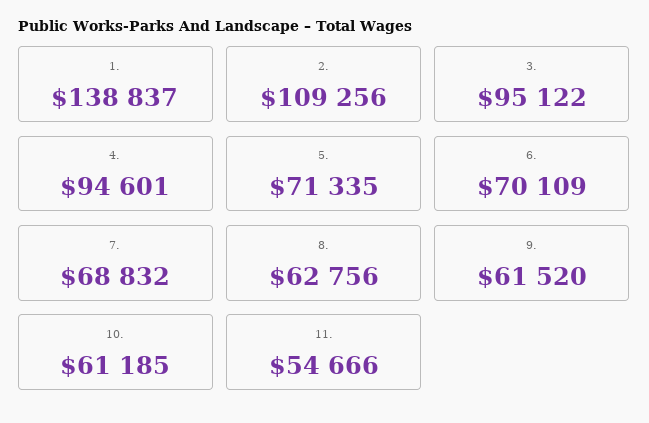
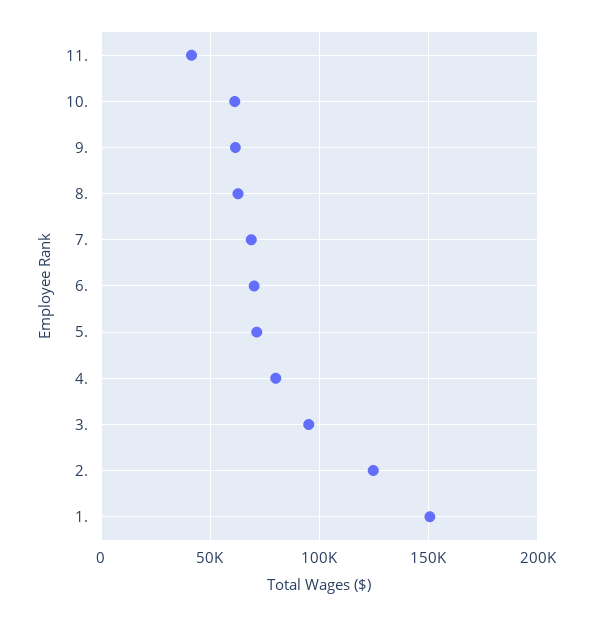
1.: 138837 -> 150000
2.: 109256 -> 125000
4.: 94601 -> 80000
11.: 54666 -> 40000

